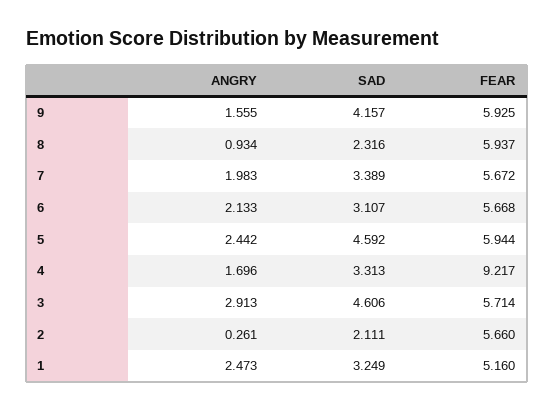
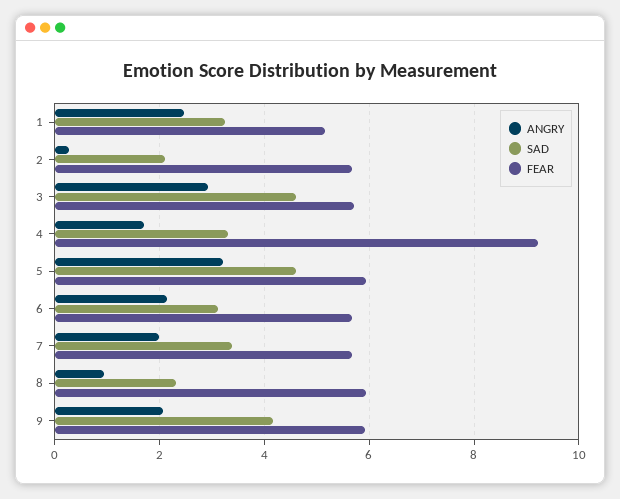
ANGRY, 9: 1.555 -> 2
ANGRY, 5: 2.442 -> 3.2

